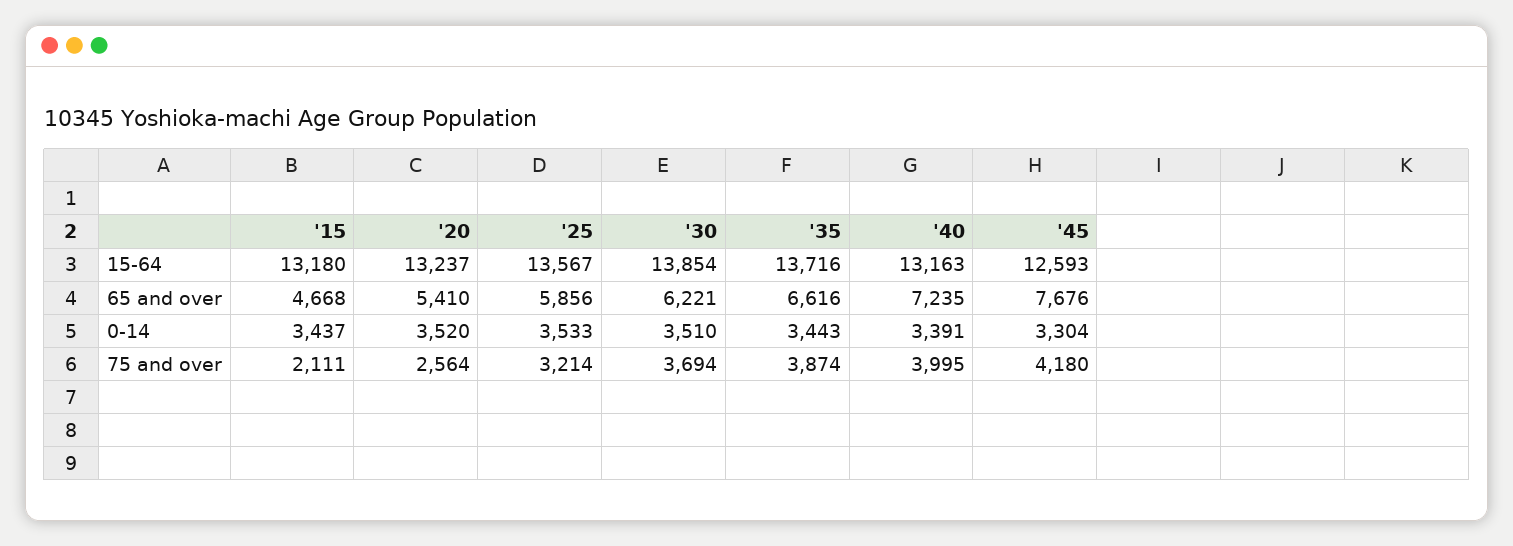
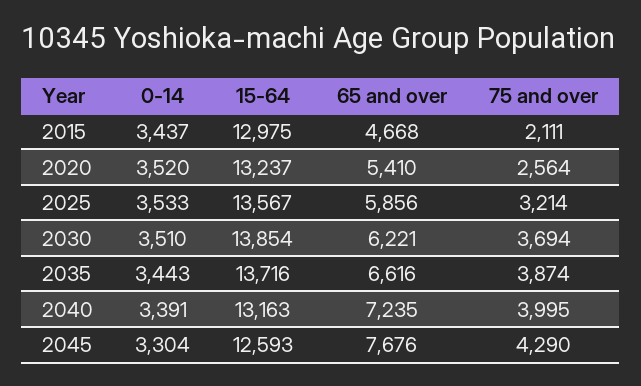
'15, 15-64: 13180 -> 12975
'45, 75 and over: 4180 -> 4290

